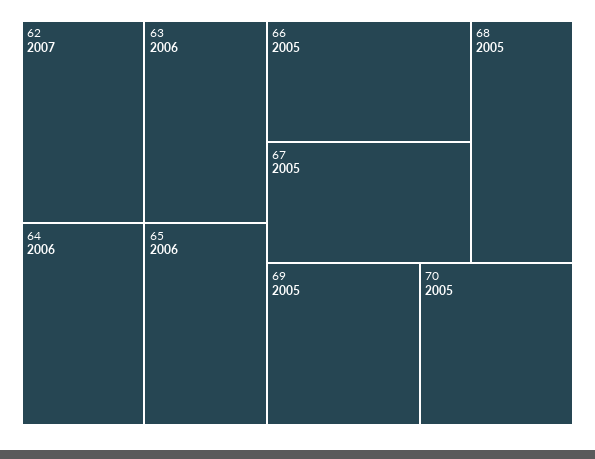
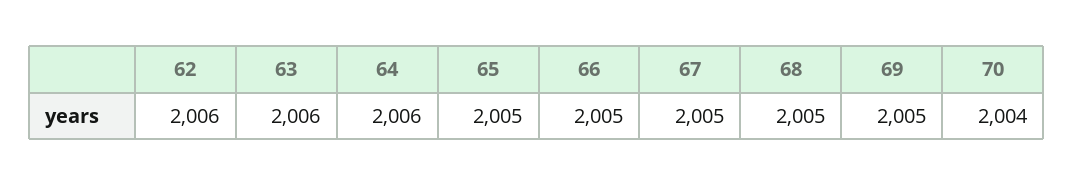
62: 2007 -> 2006
65: 2006 -> 2005
70: 2005 -> 2004

